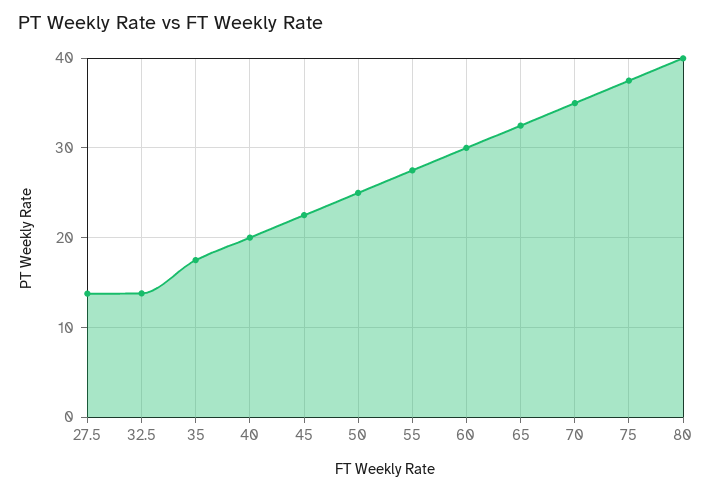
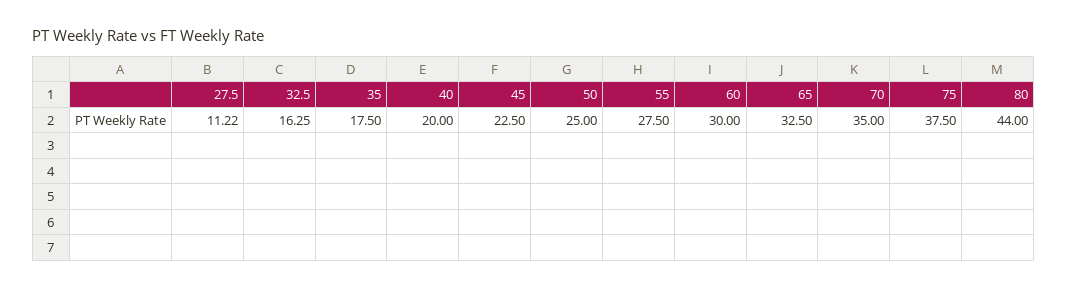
27.5: 14 -> 11.22
32.5: 14 -> 16.25
80: 40 -> 44

